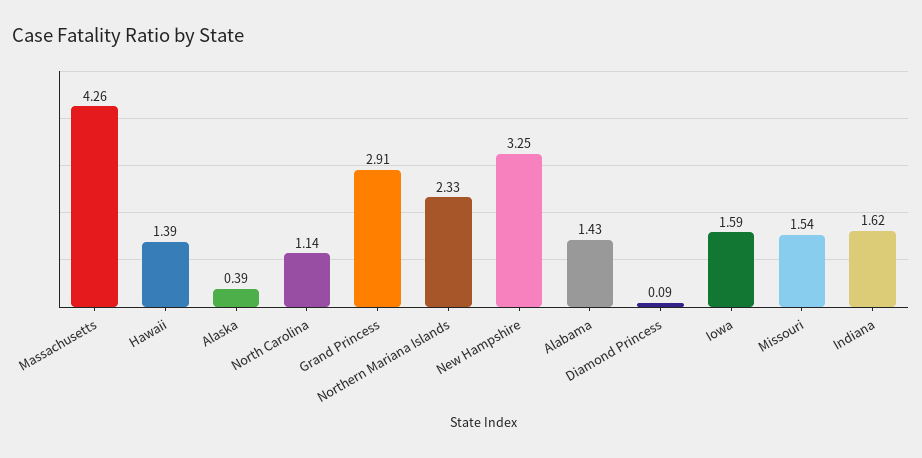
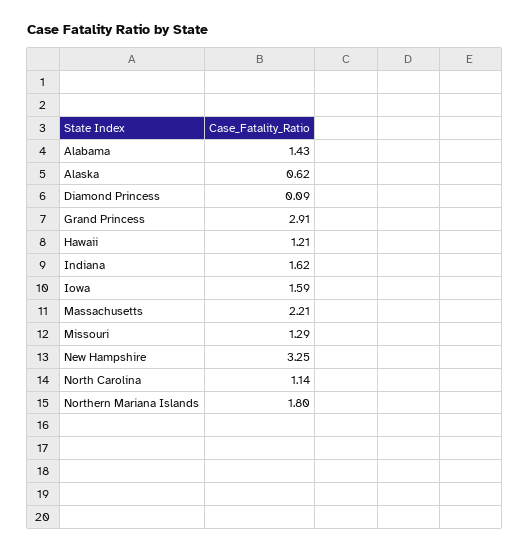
Massachusetts: 4.26 -> 2.21
Hawaii: 1.39 -> 1.21
Alaska: 0.39 -> 0.62
Northern Mariana Islands: 2.33 -> 1.8
Missouri: 1.54 -> 1.29

